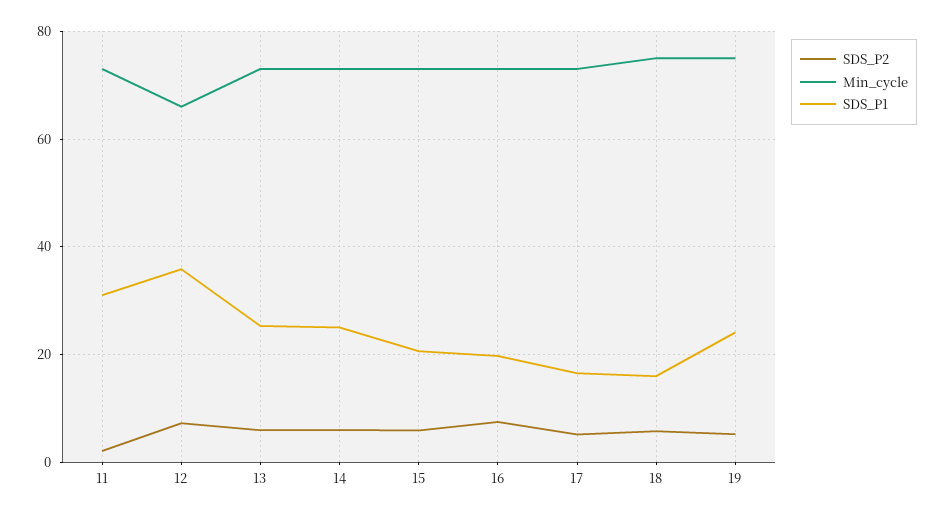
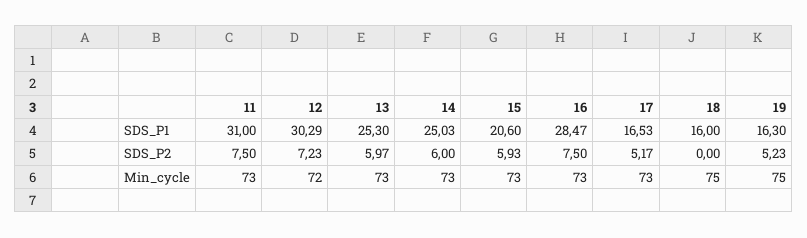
SDS_P2, 11: 2 -> 7.5
Min_cycle, 12: 66 -> 72
SDS_P1, 12: 36 -> 30.29
SDS_P1, 16: 20 -> 28.47
SDS_P2, 18: 6 -> 0
SDS_P1, 19: 24 -> 16.3

